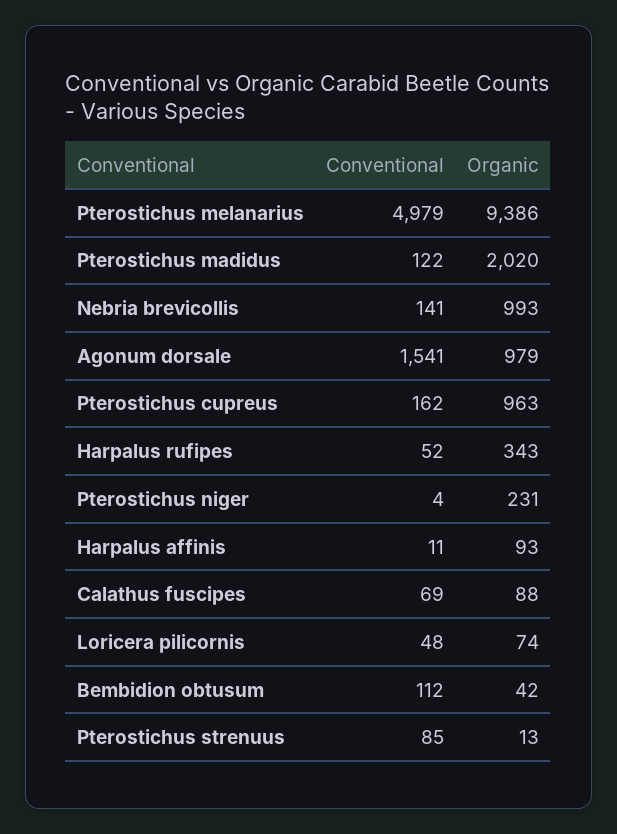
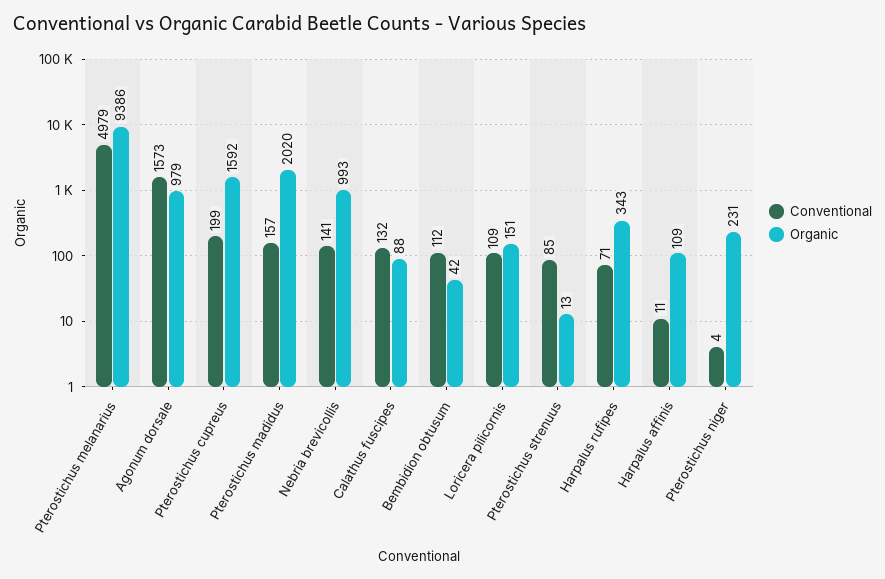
Conventional, Pterostichus madidus: 122 -> 157
Conventional, Agonum dorsale: 1541 -> 1573
Conventional, Pterostichus cupreus: 162 -> 199
Organic, Pterostichus cupreus: 963 -> 1592
Conventional, Harpalus rufipes: 52 -> 71
Organic, Harpalus affinis: 93 -> 109
Conventional, Calathus fuscipes: 69 -> 132
Conventional, Loricera pilicornis: 48 -> 109
Organic, Loricera pilicornis: 74 -> 151

